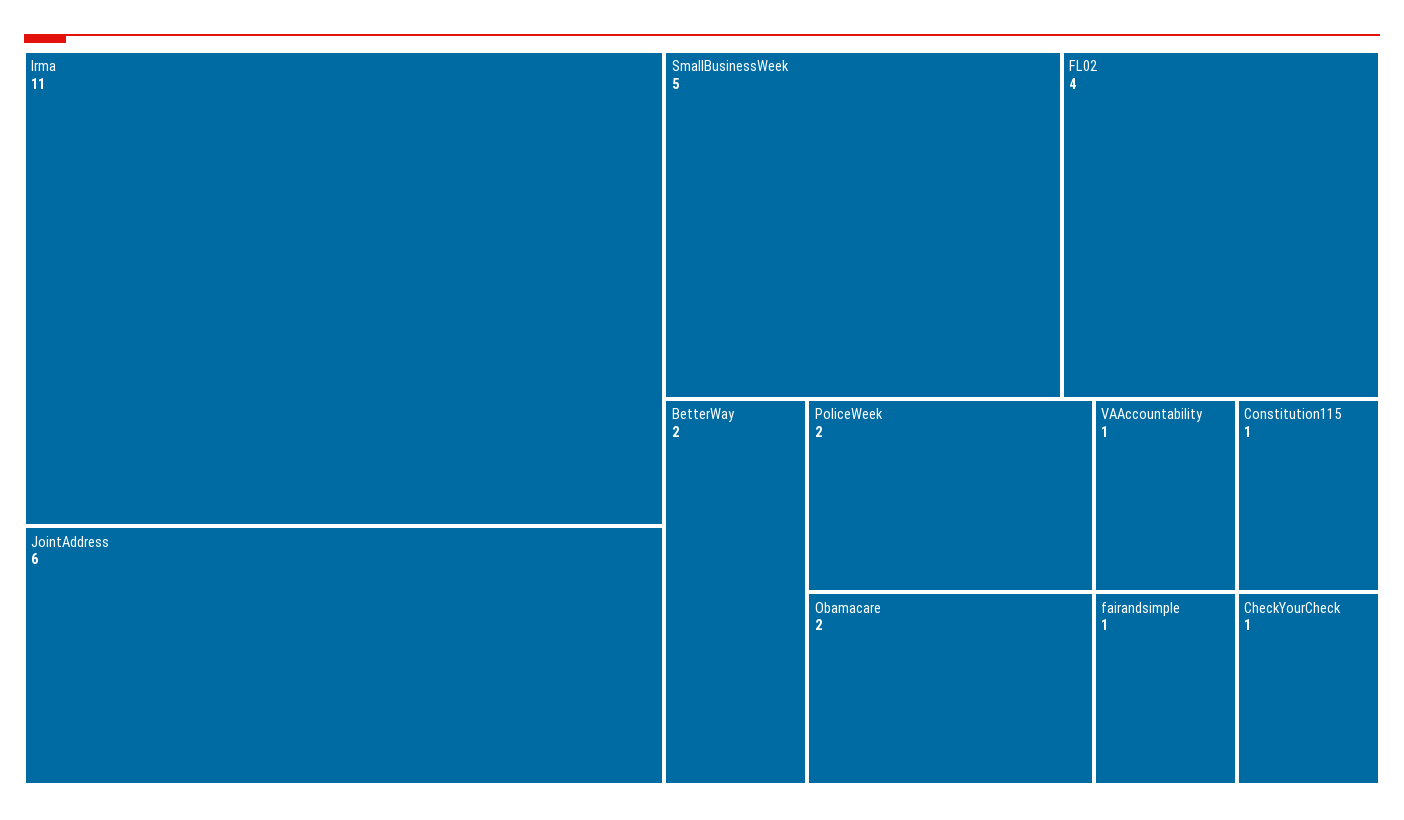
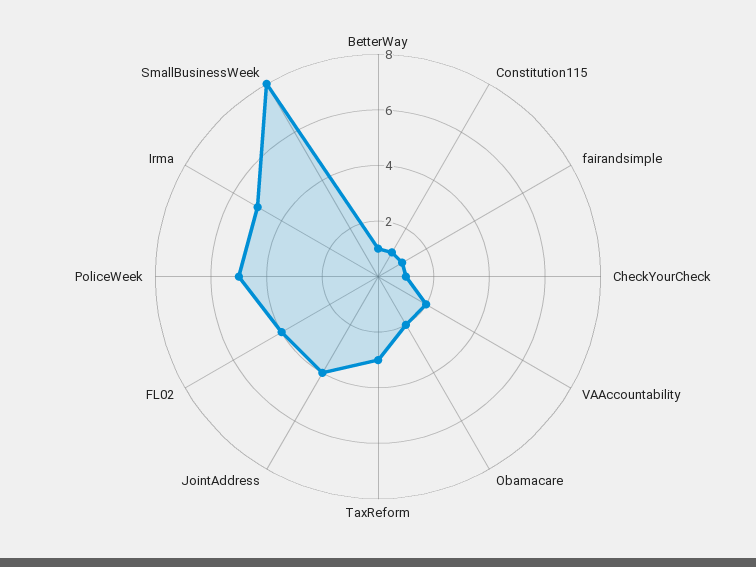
Irma: 11 -> 5
JointAddress: 6 -> 4
SmallBusinessWeek: 5 -> 8
BetterWay: 2 -> 1
PoliceWeek: 2 -> 5
VAAccountability: 1 -> 2
TaxReform: none -> 3

